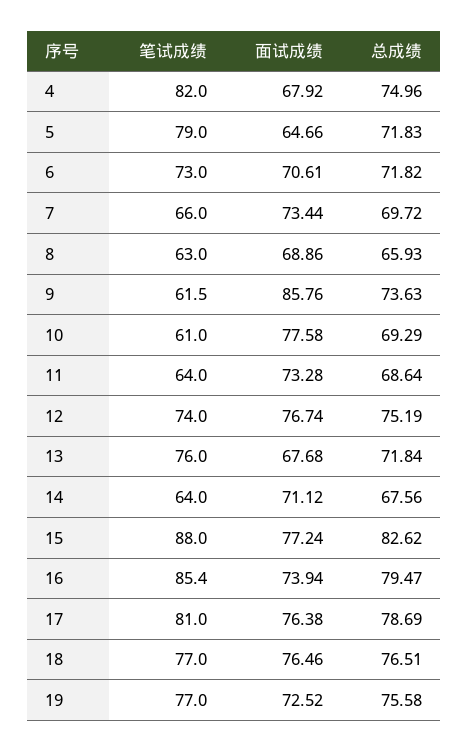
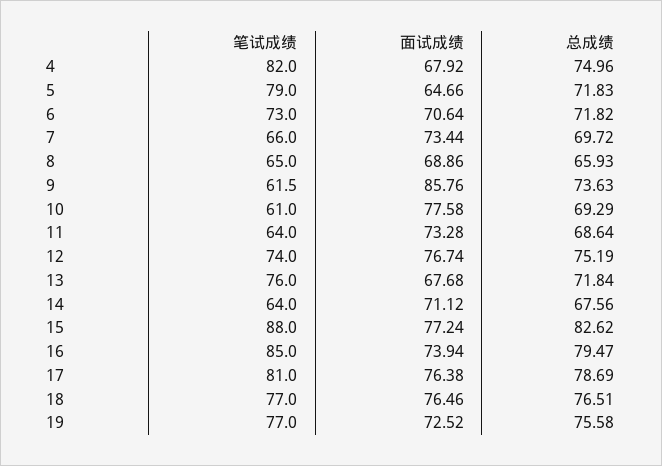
面试成绩, 6: 70.61 -> 70.64
笔试成绩, 8: 63 -> 65
笔试成绩, 16: 85.4 -> 85

